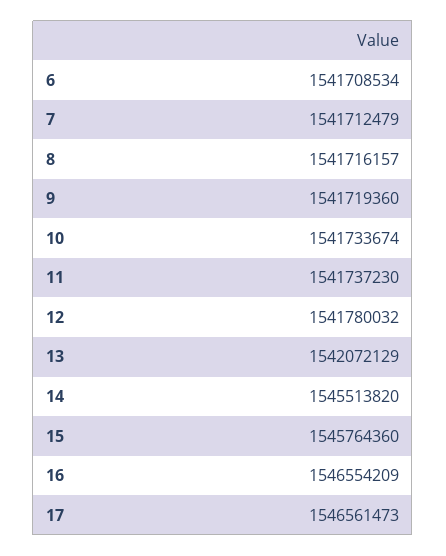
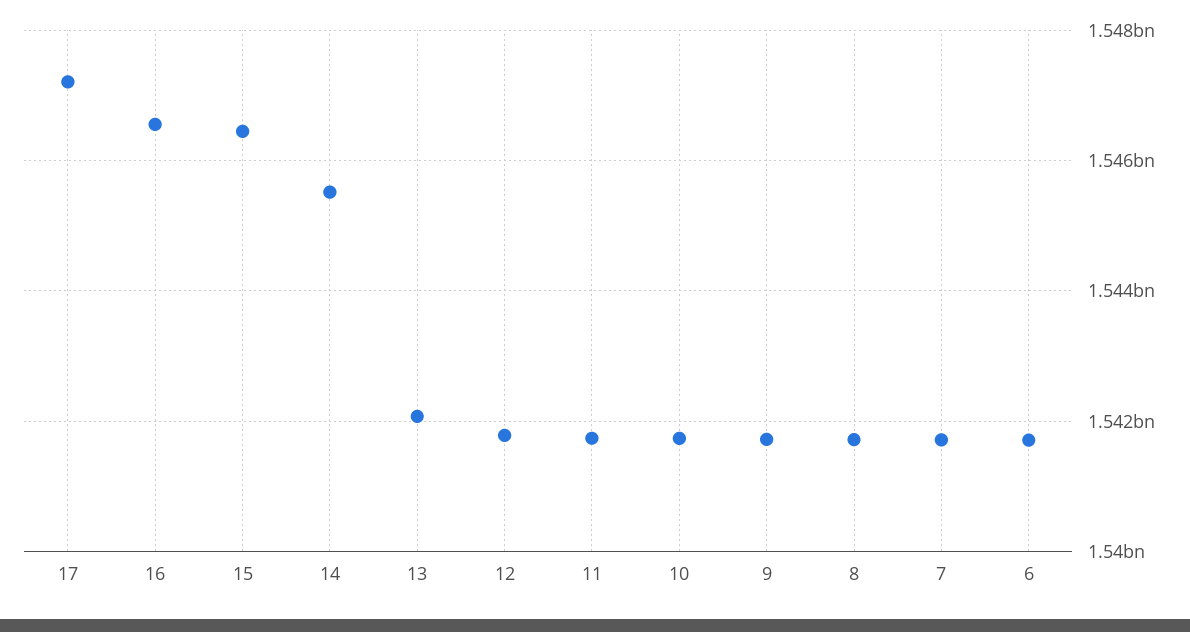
15: 1545764360 -> 1546400000
17: 1546561473 -> 1547200000

